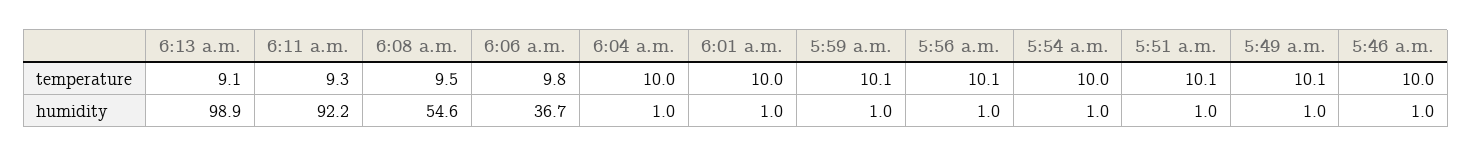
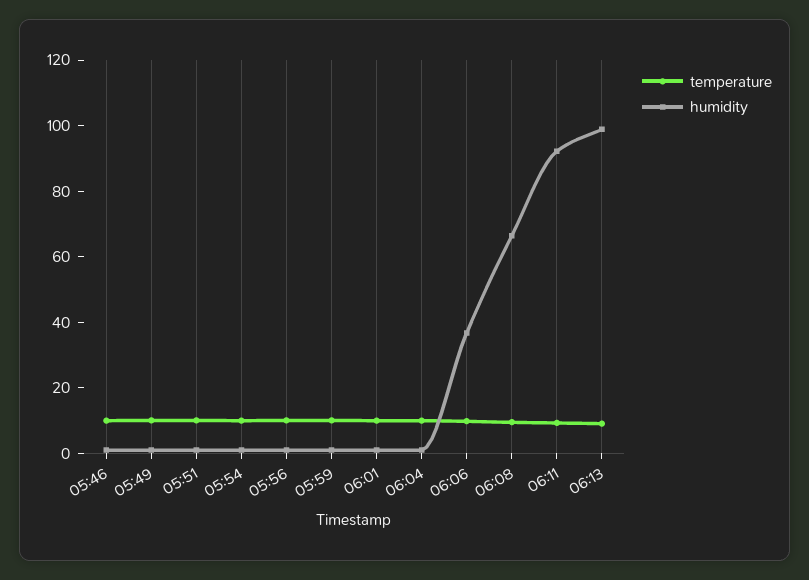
humidity, 6:08 a.m.: 54.6 -> 65

